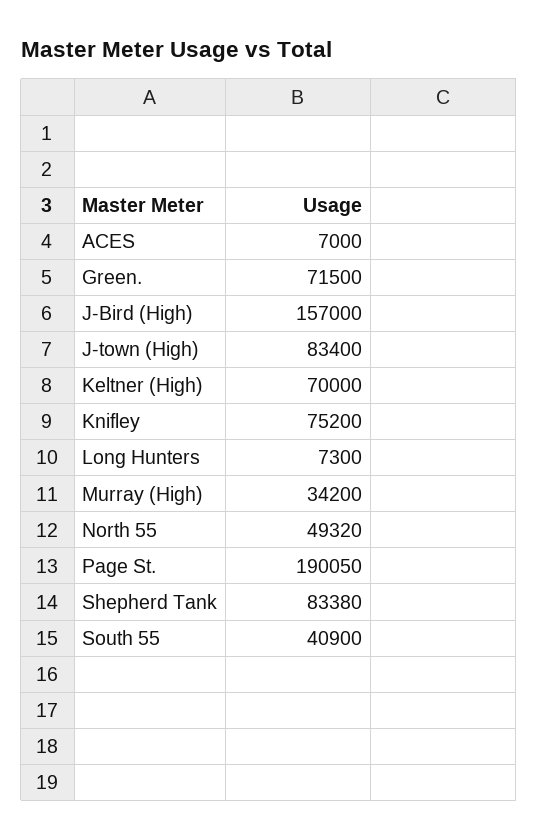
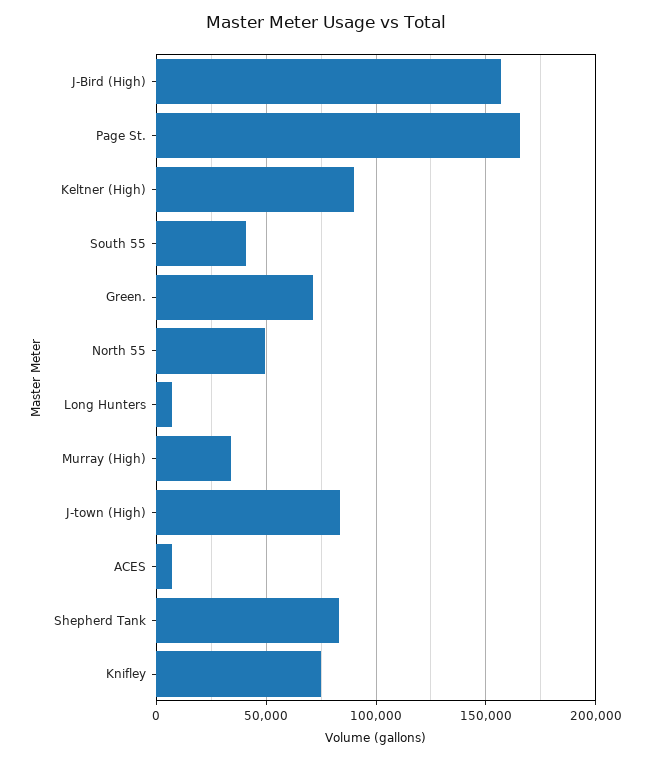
Keltner (High): 70000 -> 90000
Page St.: 190050 -> 165000

